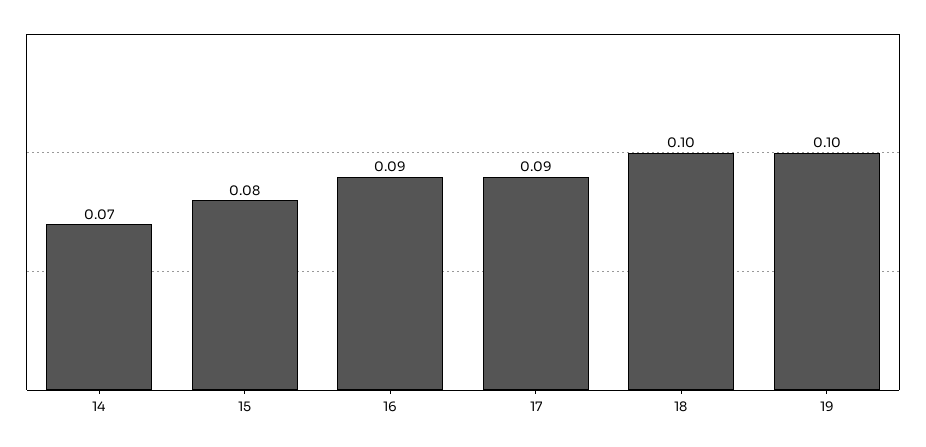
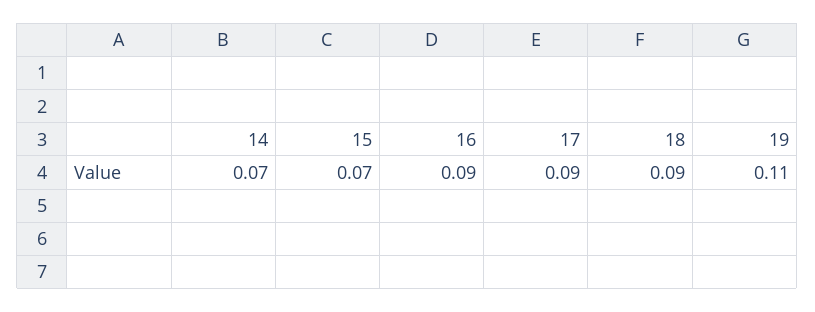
15: 0.08 -> 0.07
18: 0.1 -> 0.09
19: 0.1 -> 0.11

